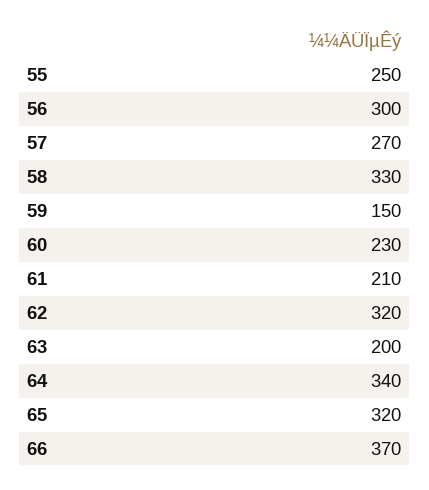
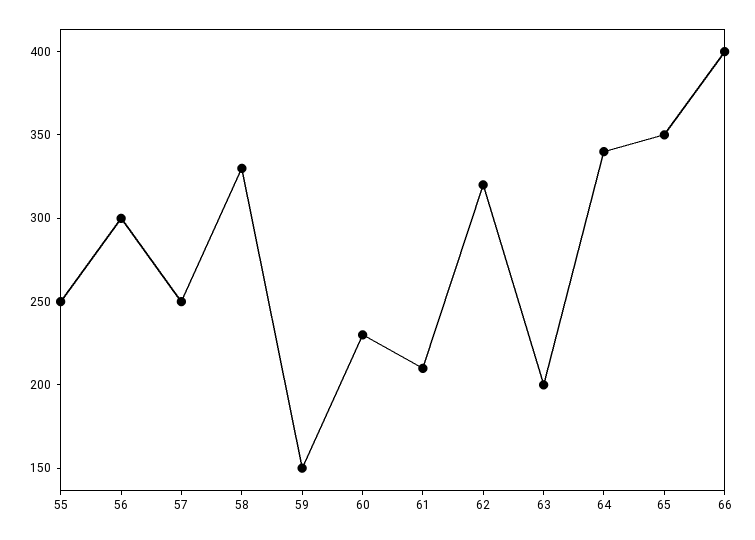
57: 270 -> 250
65: 320 -> 350
66: 370 -> 400

